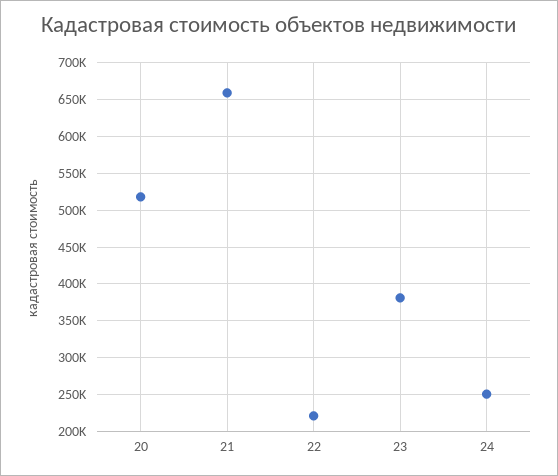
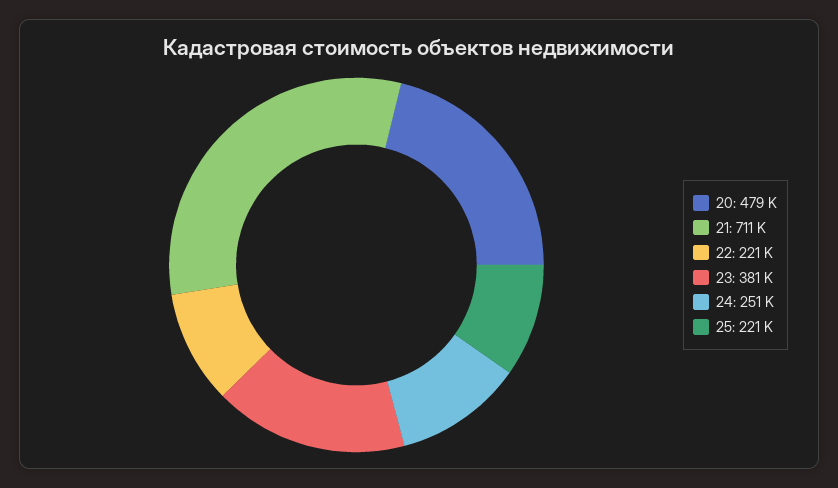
20: 520000 -> 479000
21: 660000 -> 711000
25: none -> 221000

